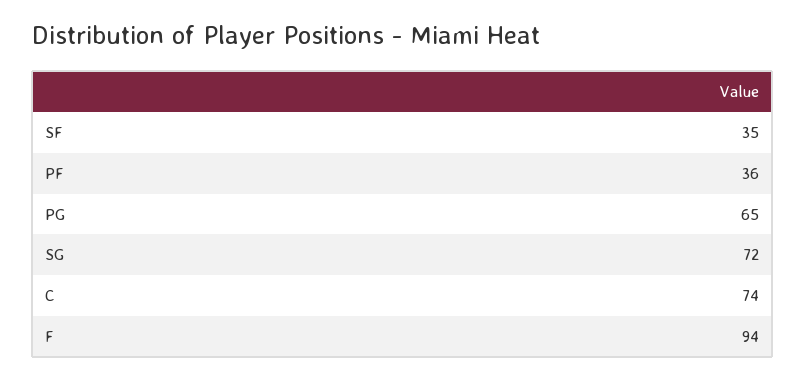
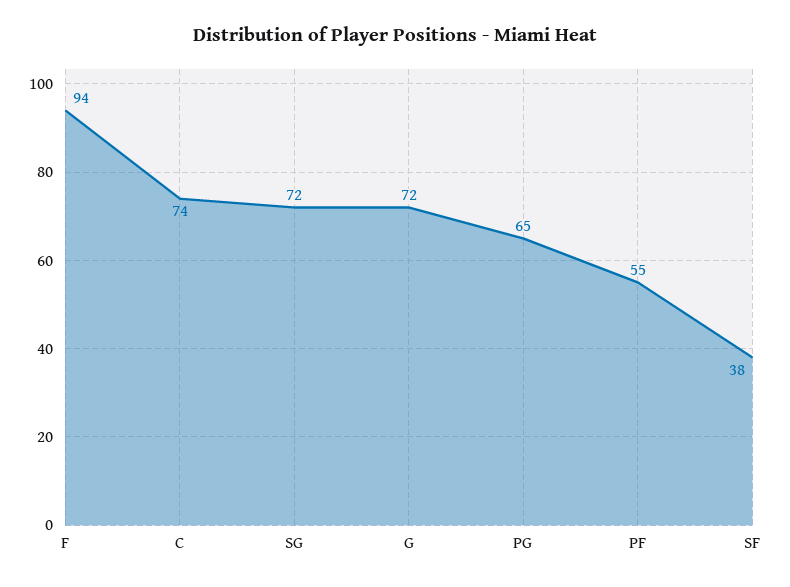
SF: 35 -> 38
PF: 36 -> 55
G: none -> 72

